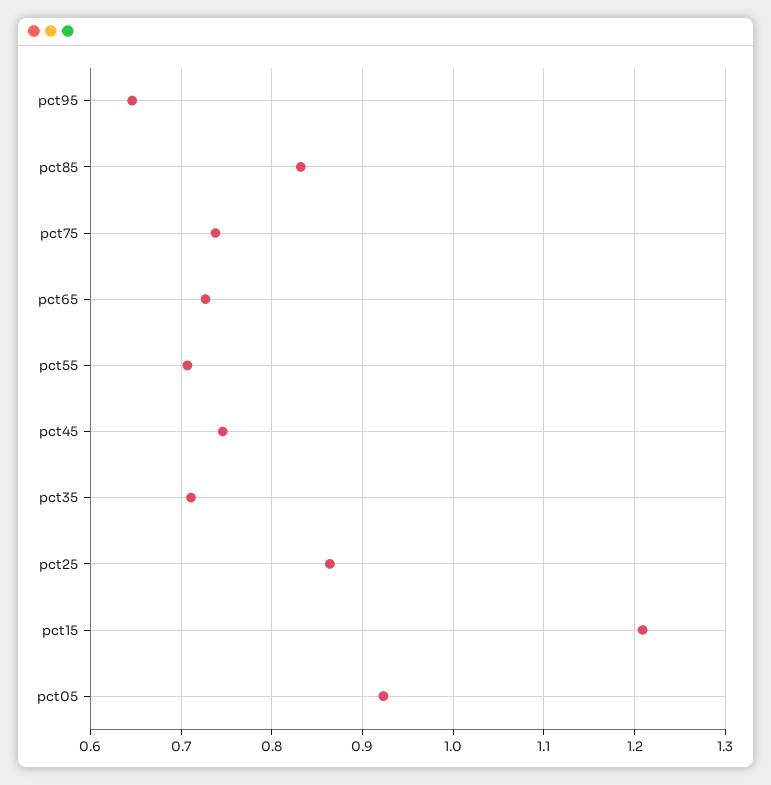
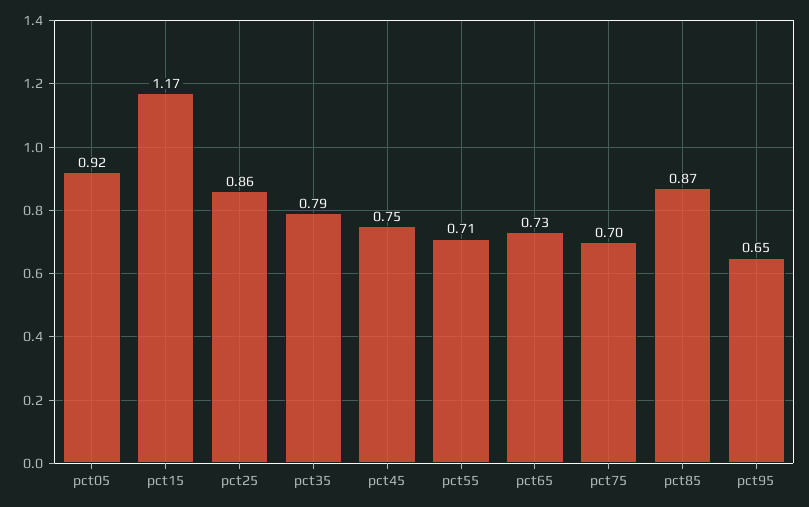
pct85: 0.83 -> 0.87
pct75: 0.74 -> 0.7
pct35: 0.71 -> 0.79
pct15: 1.21 -> 1.17

